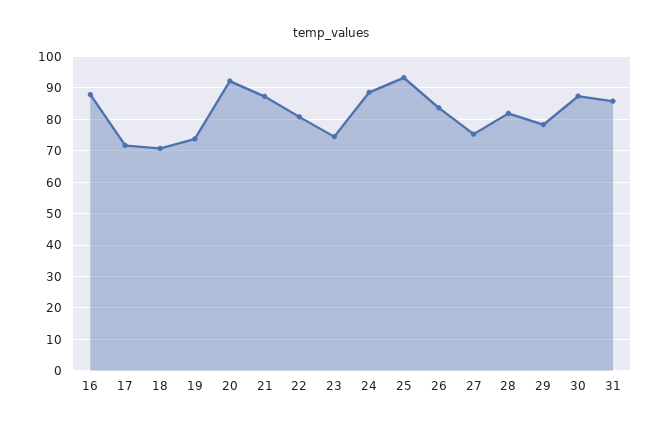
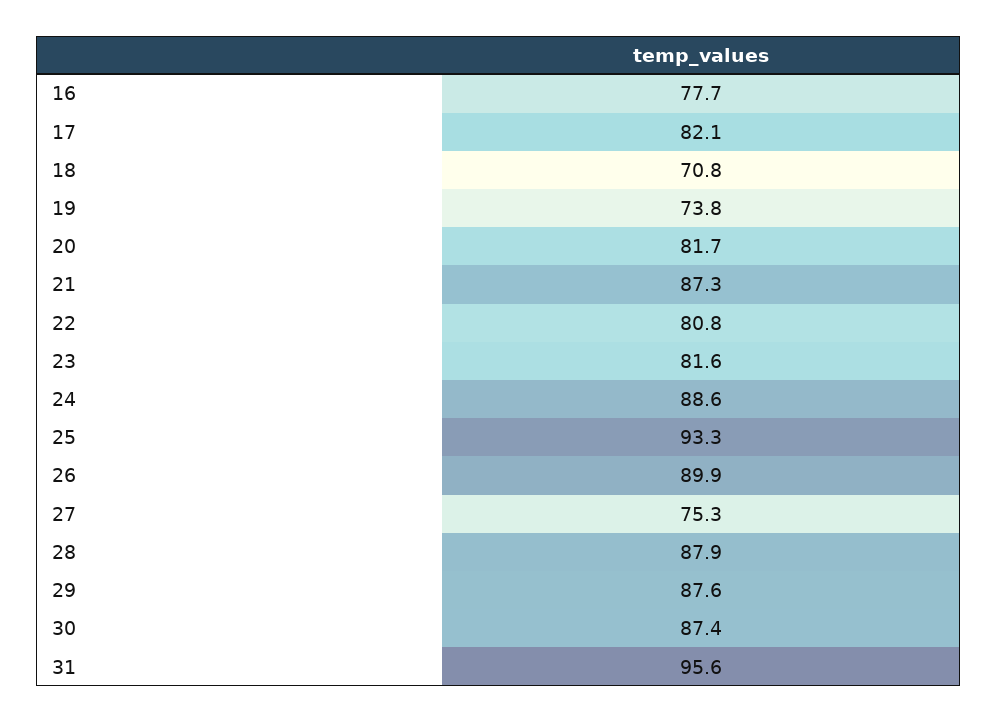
16: 88 -> 77.7
17: 72 -> 82.1
20: 92 -> 81.7
23: 74 -> 81.6
26: 84 -> 89.9
28: 82 -> 87.9
29: 78 -> 87.6
31: 86 -> 95.6

